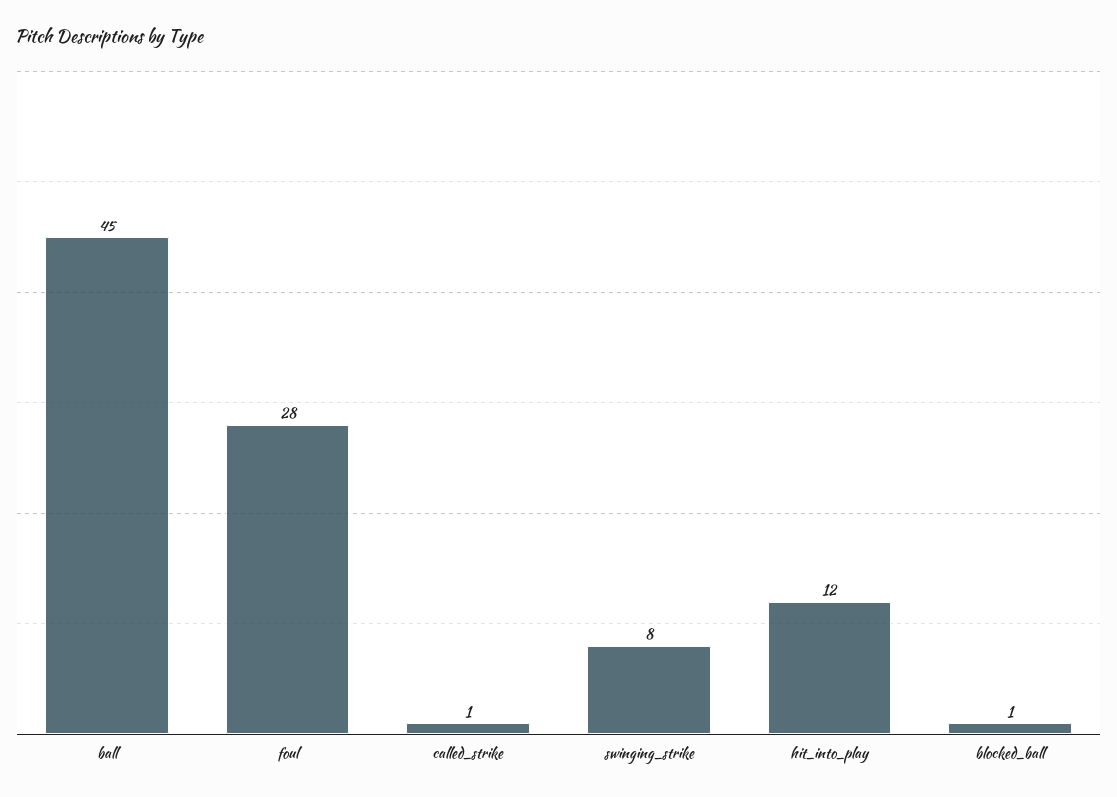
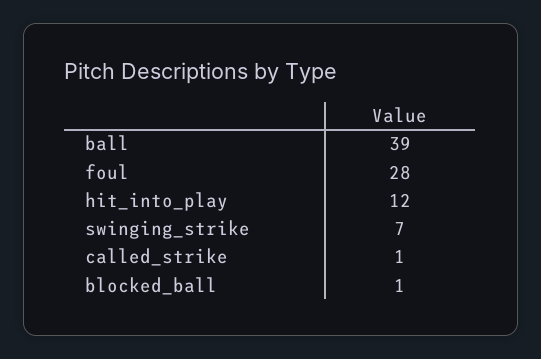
ball: 45 -> 39
swinging_strike: 8 -> 7

